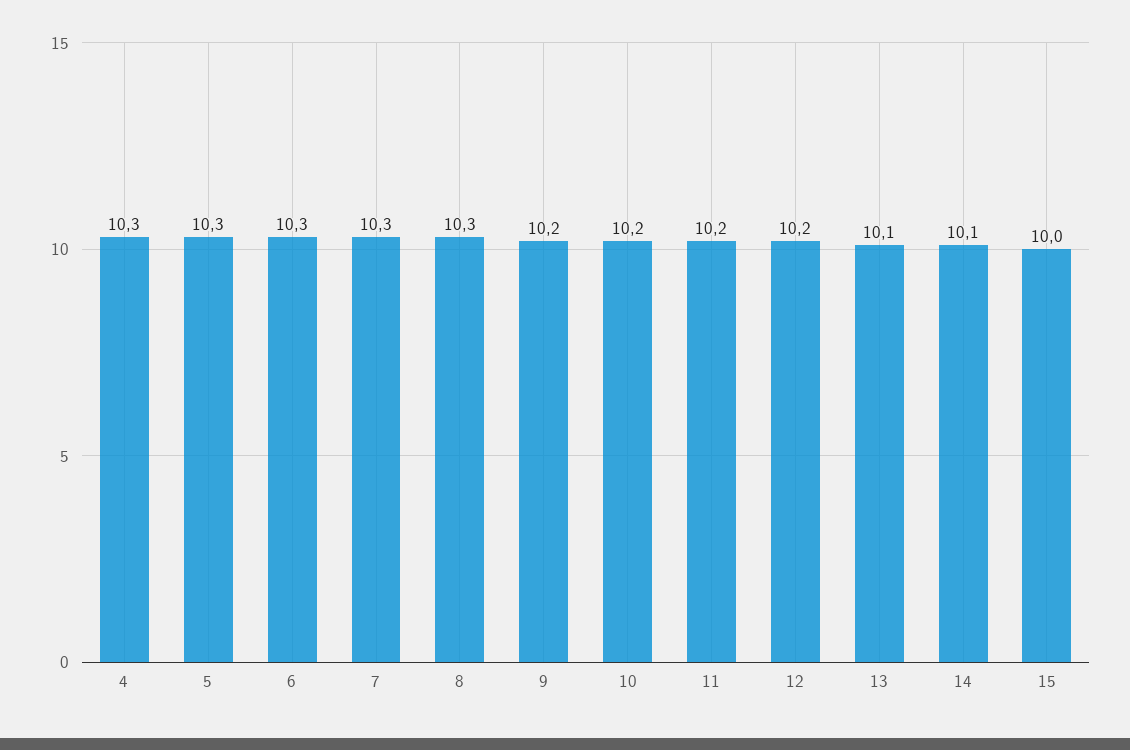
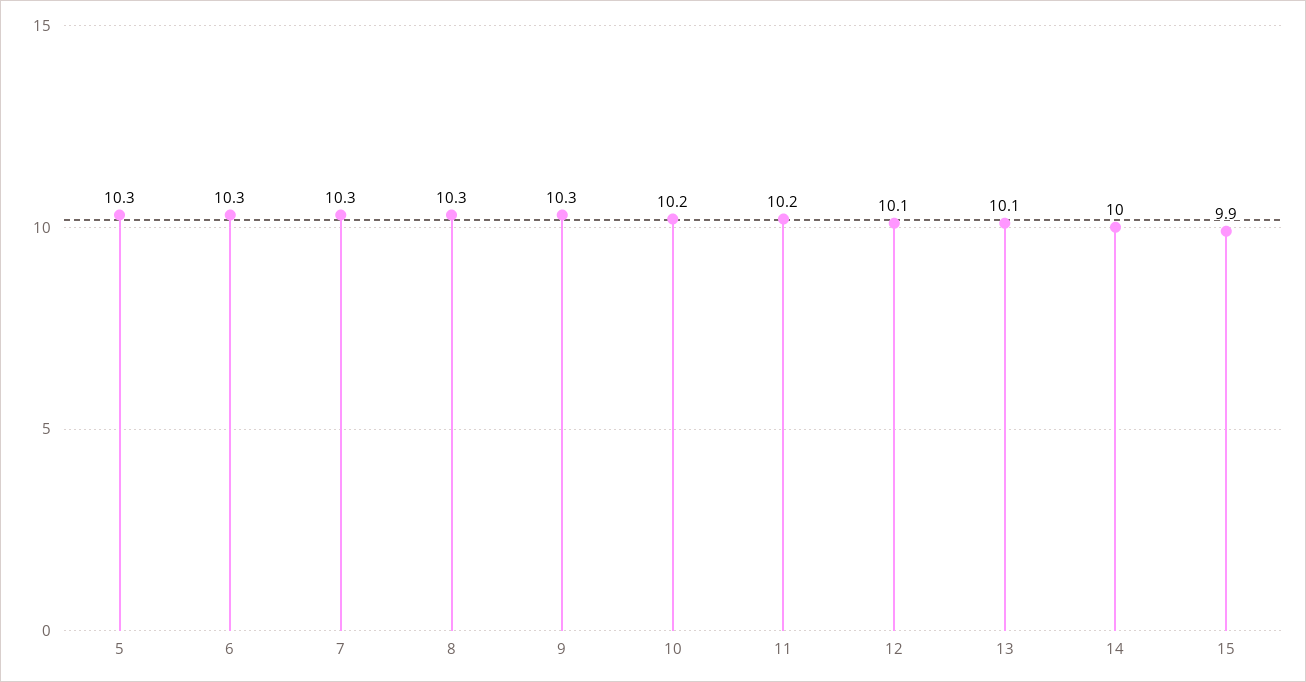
4: 10.3 -> none
9: 10.2 -> 10.3
12: 10.2 -> 10.1
14: 10.1 -> 10
15: 10 -> 9.9

